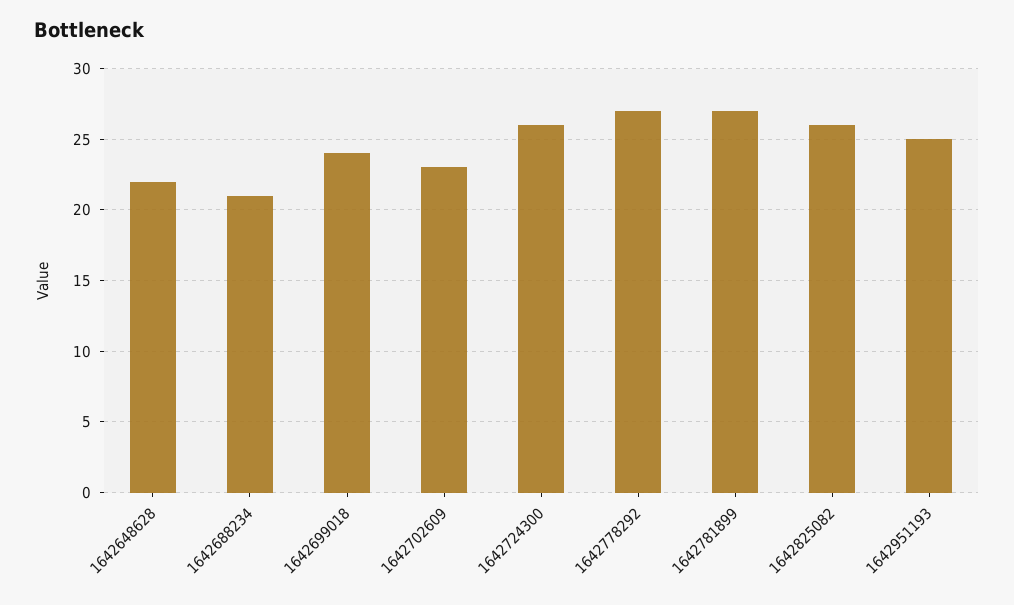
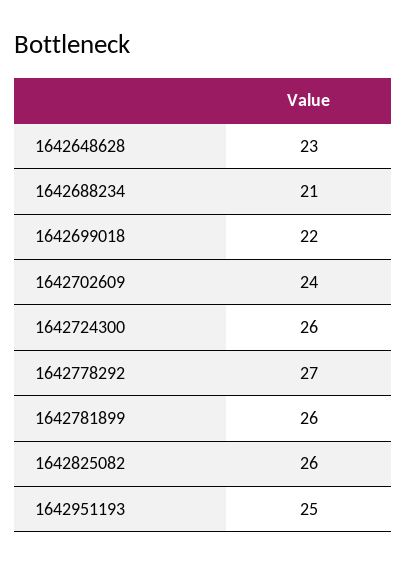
1642648628: 22 -> 23
1642699018: 24 -> 22
1642702609: 23 -> 24
1642781899: 27 -> 26

